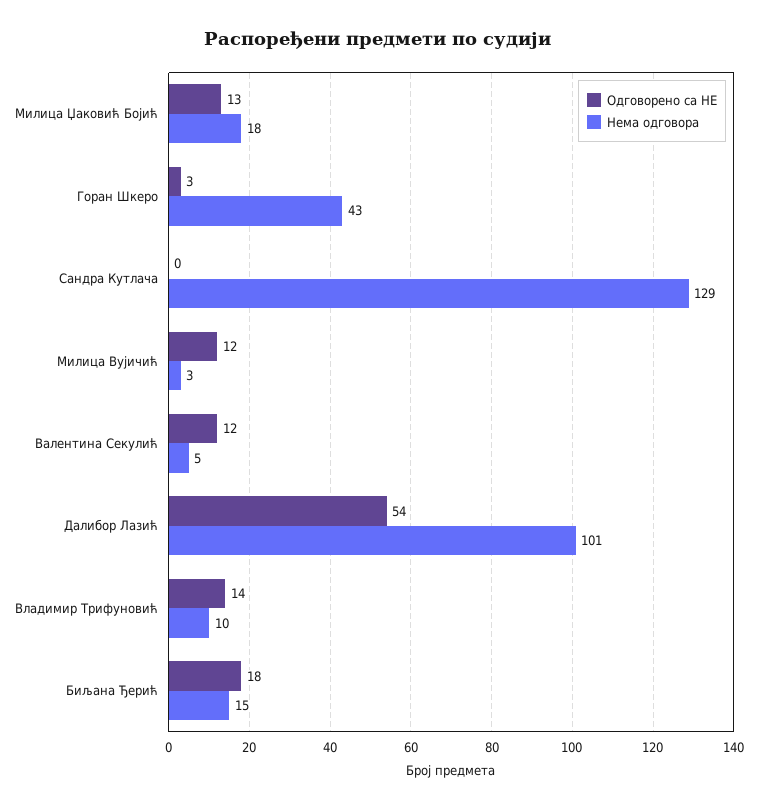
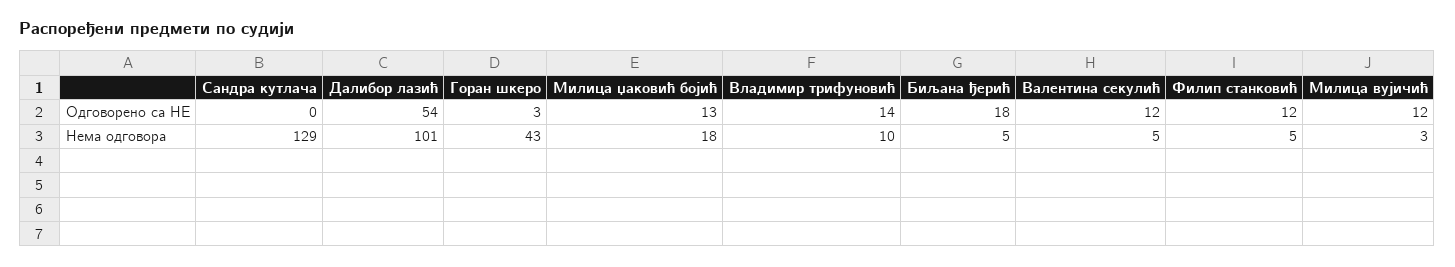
Нема одговора, Биљана Ђерић: 15 -> 5
Одговорено са НЕ, Филип станковић: none -> 12
Нема одговора, Филип станковић: none -> 5

